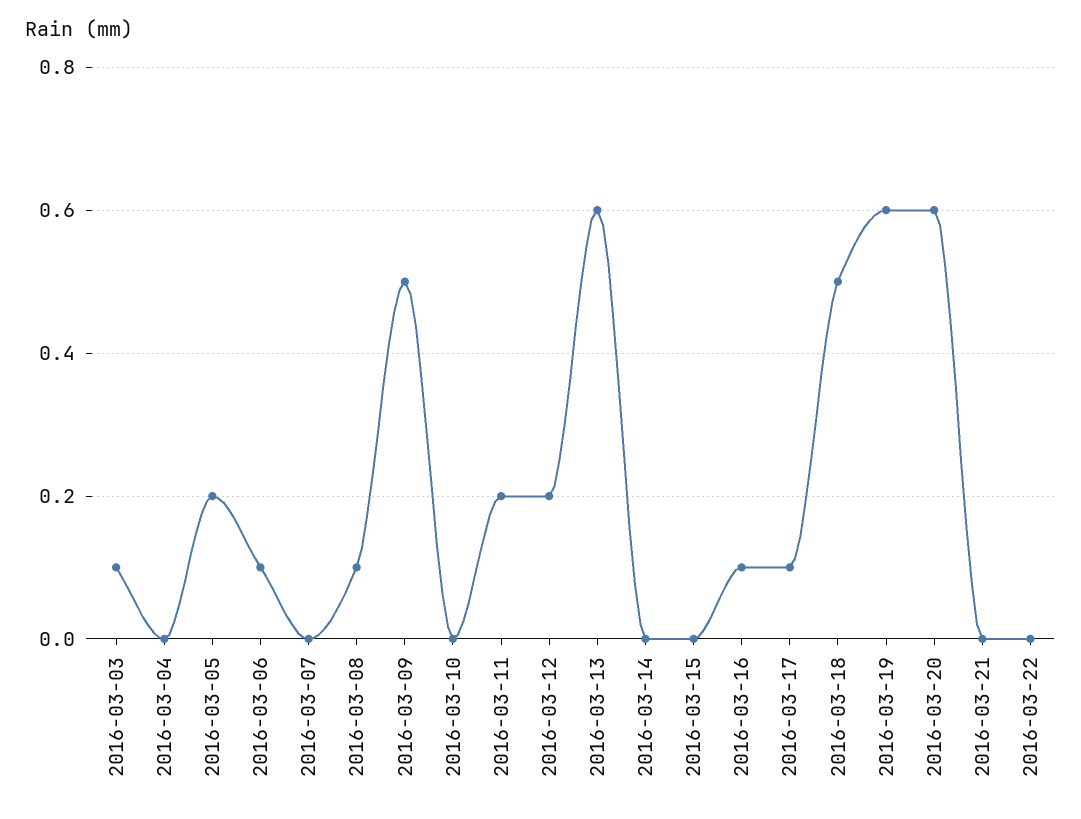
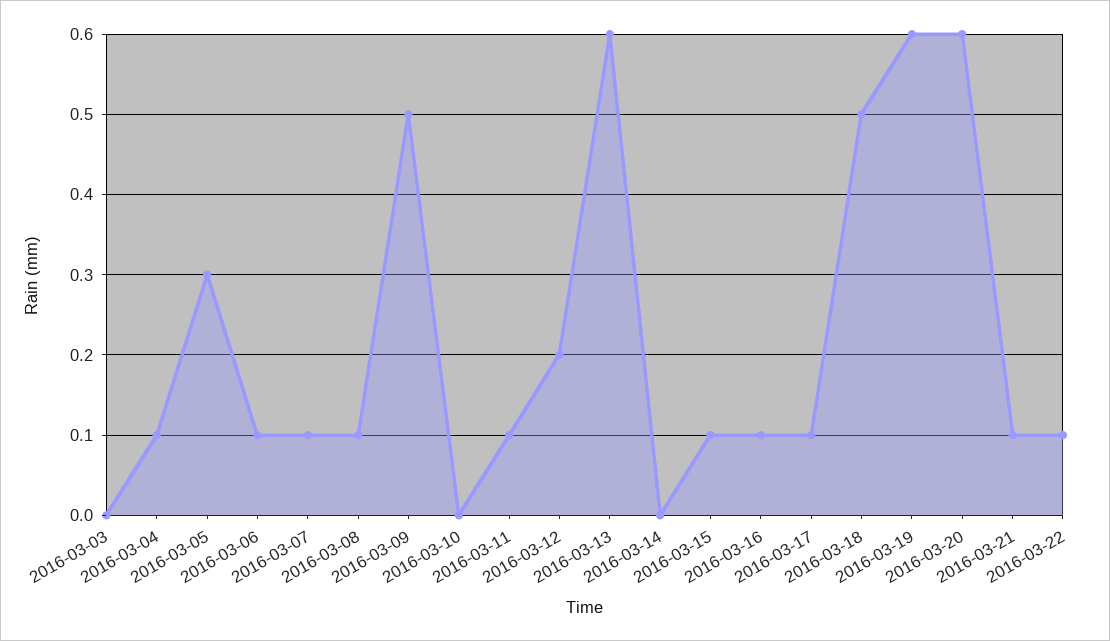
2016-03-03: 0.1 -> 0
2016-03-04: 0 -> 0.1
2016-03-05: 0.2 -> 0.3
2016-03-07: 0 -> 0.1
2016-03-11: 0.2 -> 0.1
2016-03-15: 0 -> 0.1
2016-03-21: 0 -> 0.1
2016-03-22: 0 -> 0.1

